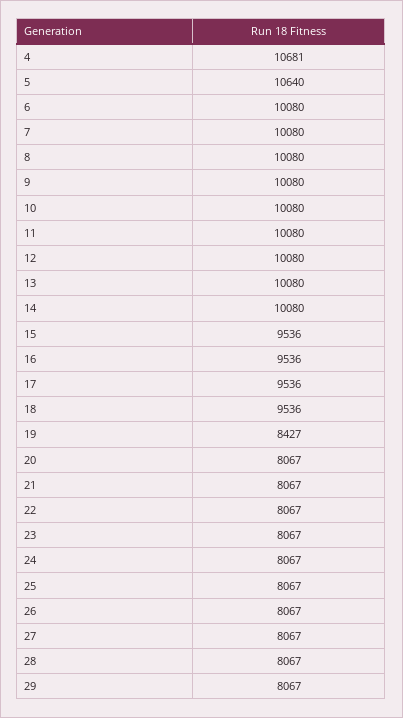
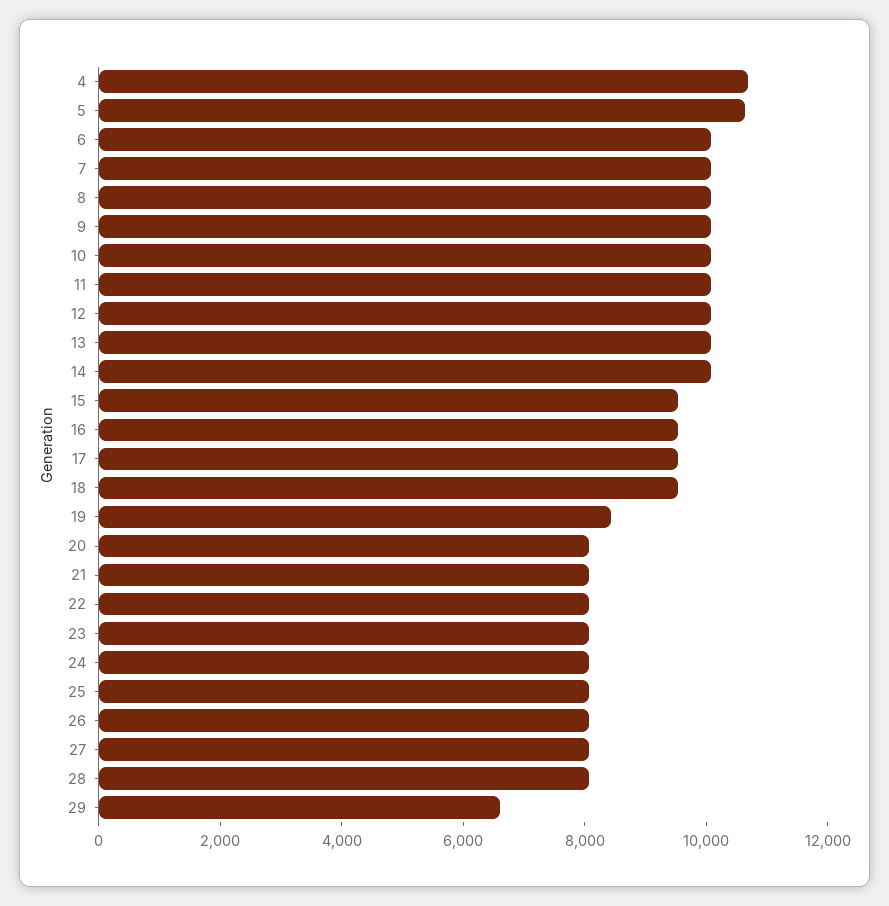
29: 8067 -> 6500

